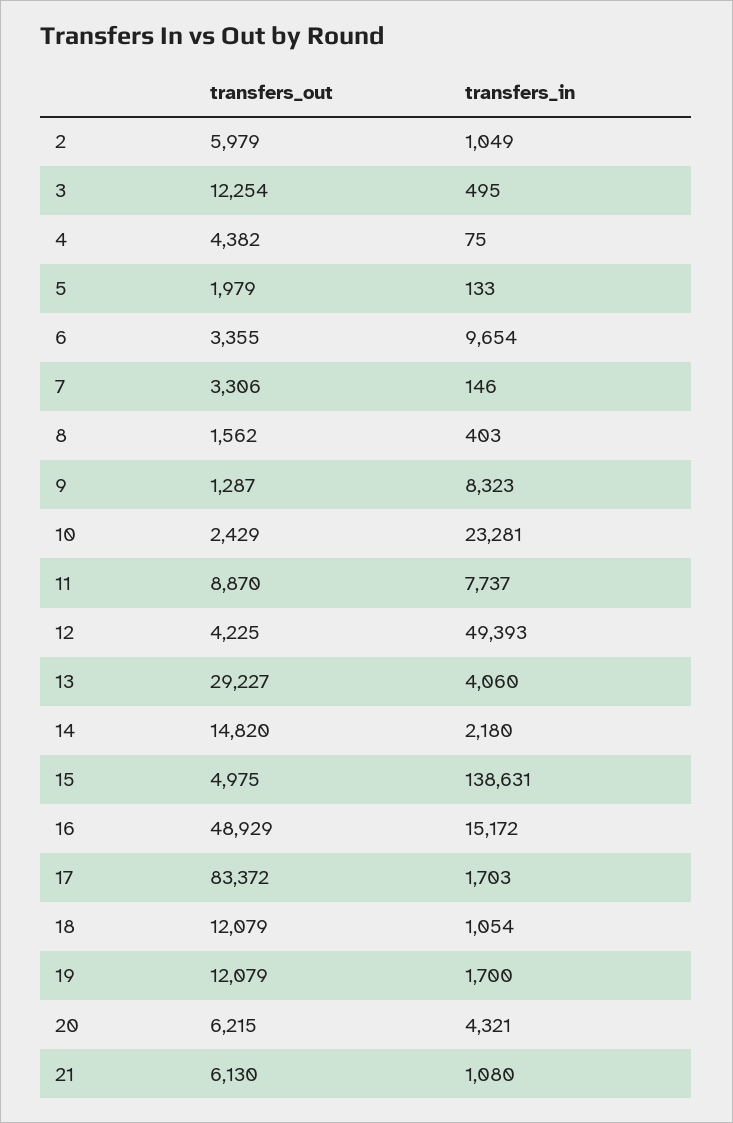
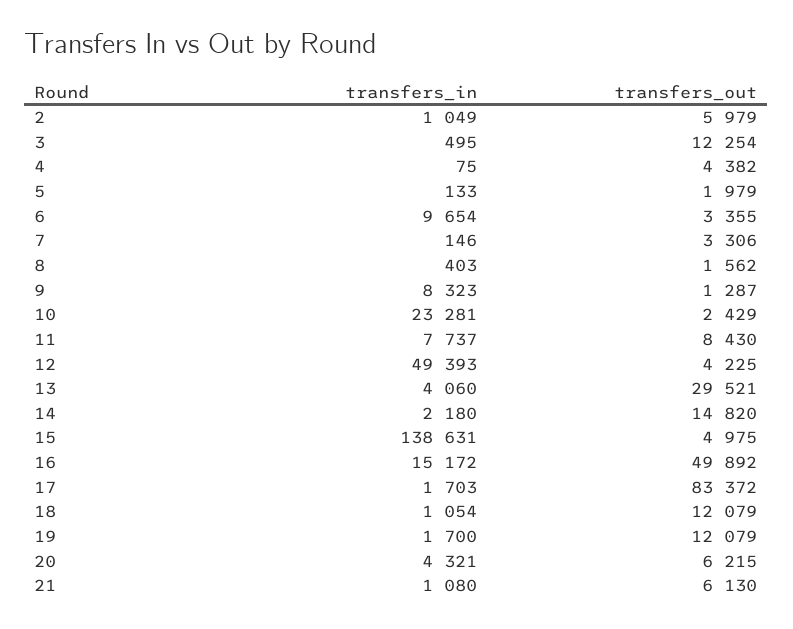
transfers_out, 11: 8870 -> 8430
transfers_out, 13: 29227 -> 29521
transfers_out, 16: 48929 -> 49892

